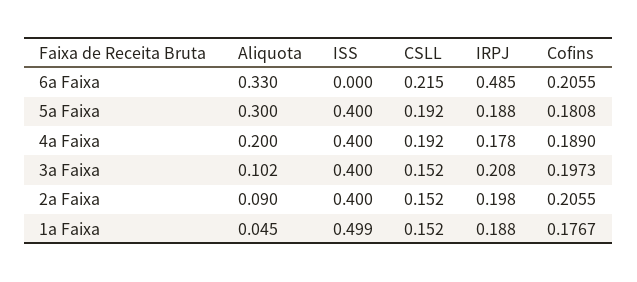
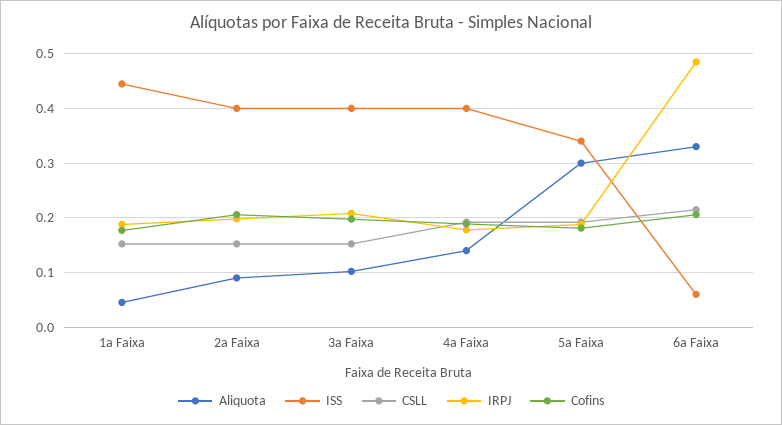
ISS, 6a Faixa: 0 -> 0.06
ISS, 5a Faixa: 0.4 -> 0.34
Aliquota, 4a Faixa: 0.2 -> 0.14
ISS, 1a Faixa: 0.499 -> 0.44

